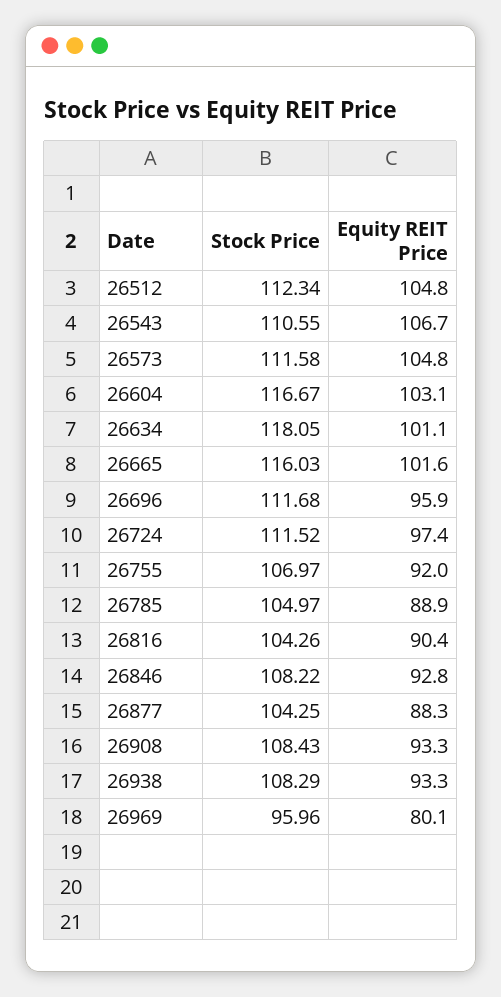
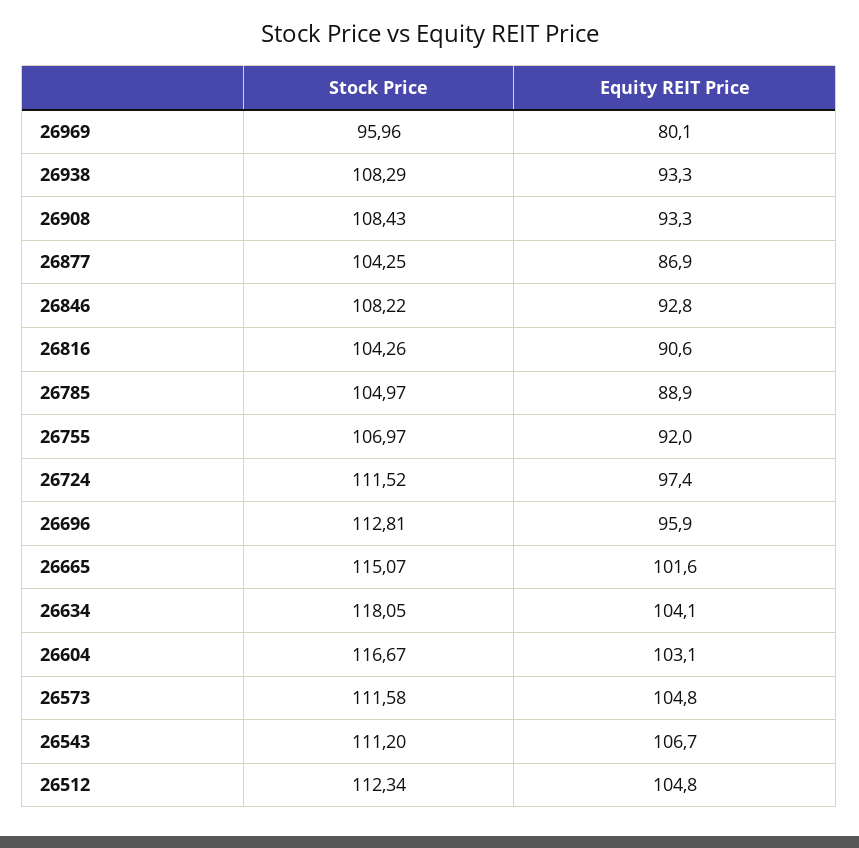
Stock Price, 26543: 110.55 -> 111.2
Equity REIT Price, 26634: 101.1 -> 104.1
Stock Price, 26665: 116.03 -> 115.07
Stock Price, 26696: 111.68 -> 112.81
Equity REIT Price, 26816: 90.4 -> 90.6
Equity REIT Price, 26877: 88.3 -> 86.9

